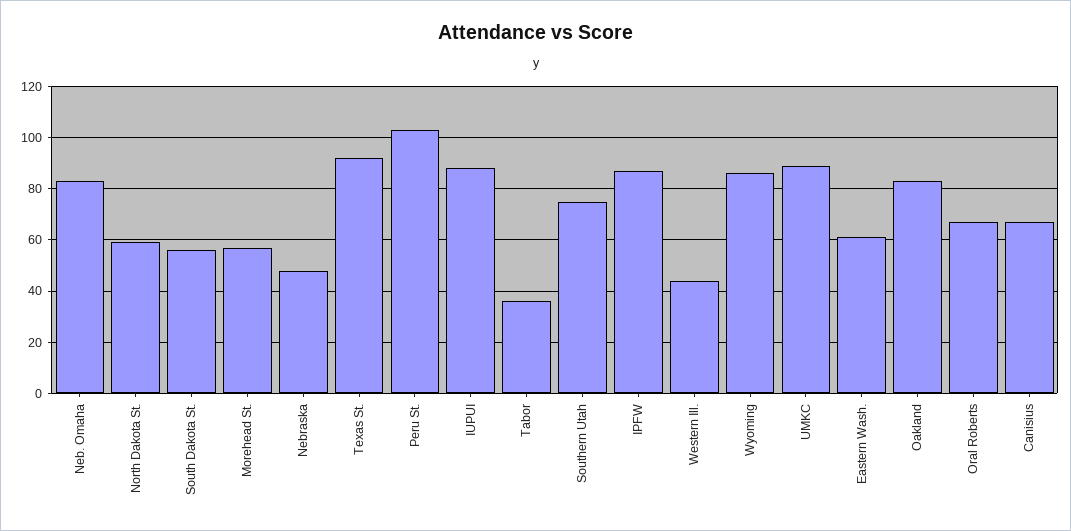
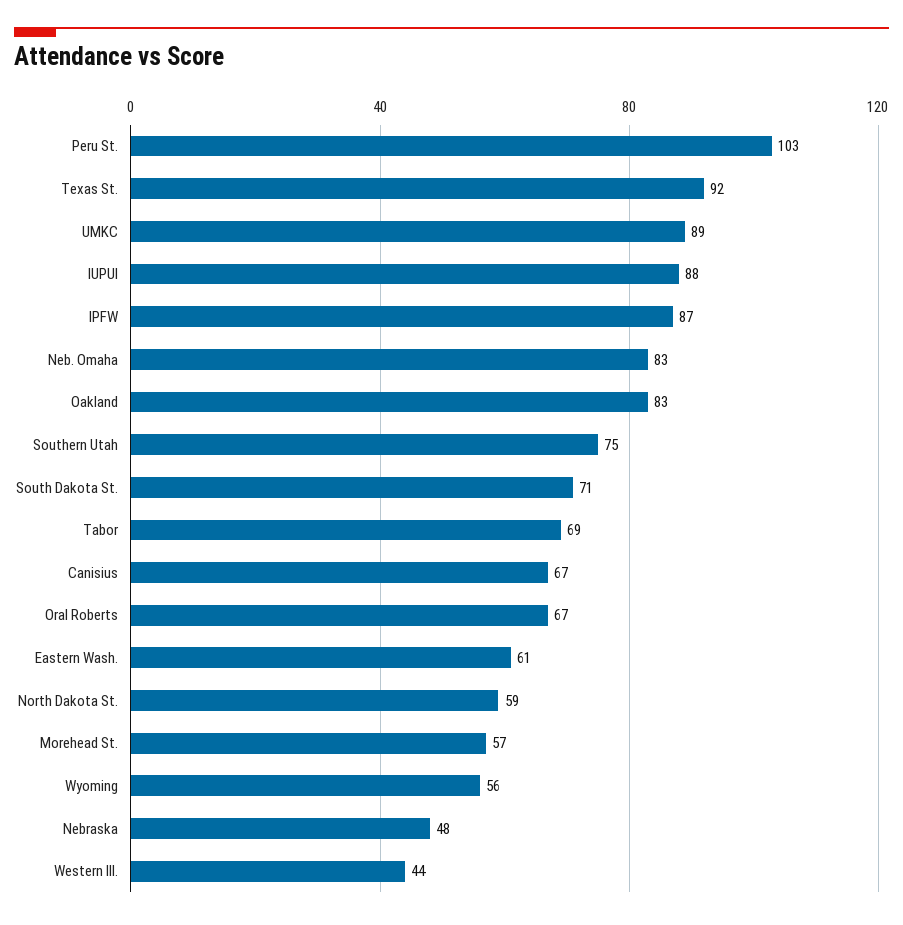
South Dakota St.: 55 -> 71
Tabor: 35 -> 69
Wyoming: 85 -> 56

